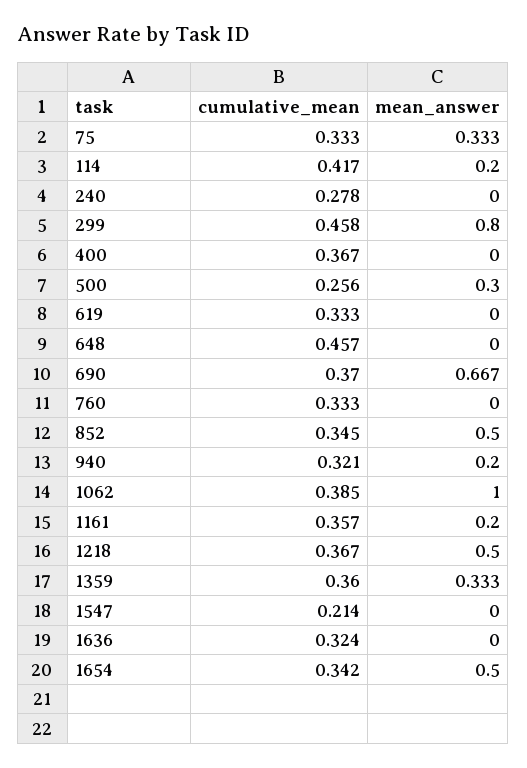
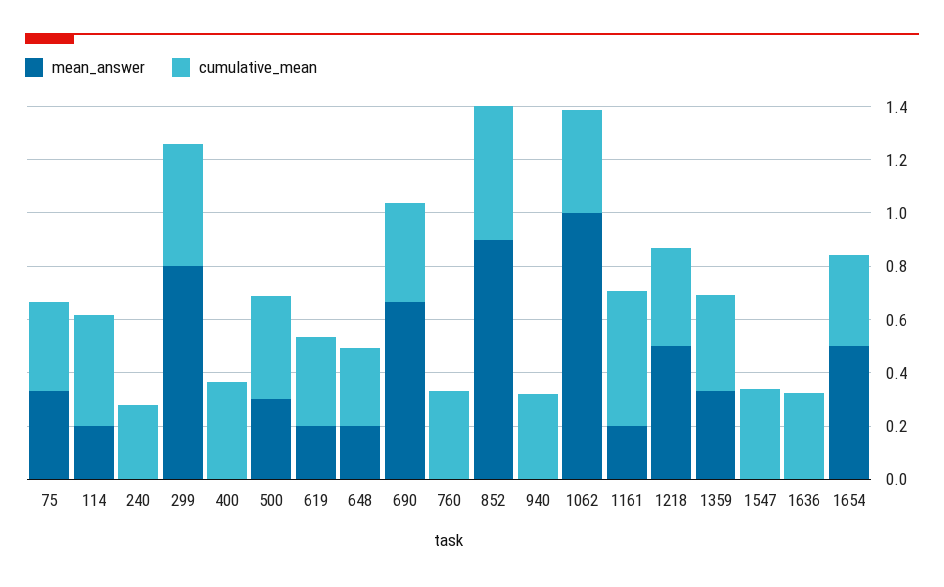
cumulative_mean, 500: 0.256 -> 0.4
mean_answer, 619: 0 -> 0.2
cumulative_mean, 648: 0.457 -> 0.3
mean_answer, 648: 0 -> 0.2
cumulative_mean, 852: 0.345 -> 0.5
mean_answer, 852: 0.5 -> 0.9
mean_answer, 940: 0.2 -> 0
cumulative_mean, 1161: 0.357 -> 0.5
cumulative_mean, 1547: 0.214 -> 0.35

